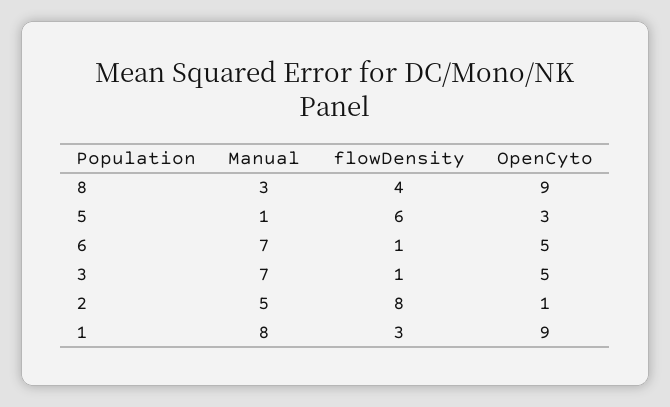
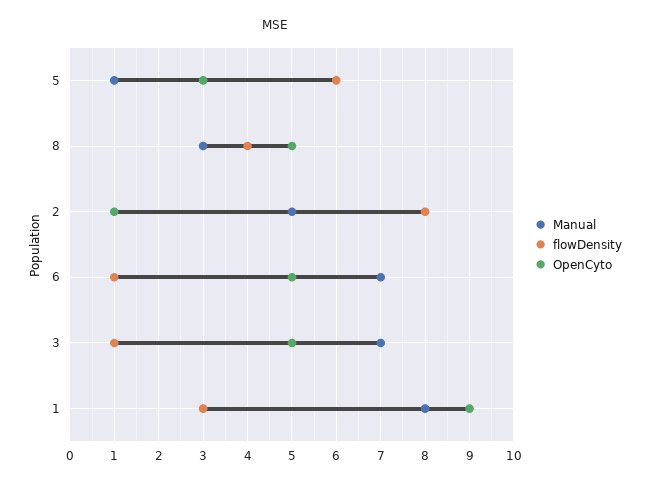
OpenCyto, 8: 9 -> 5

